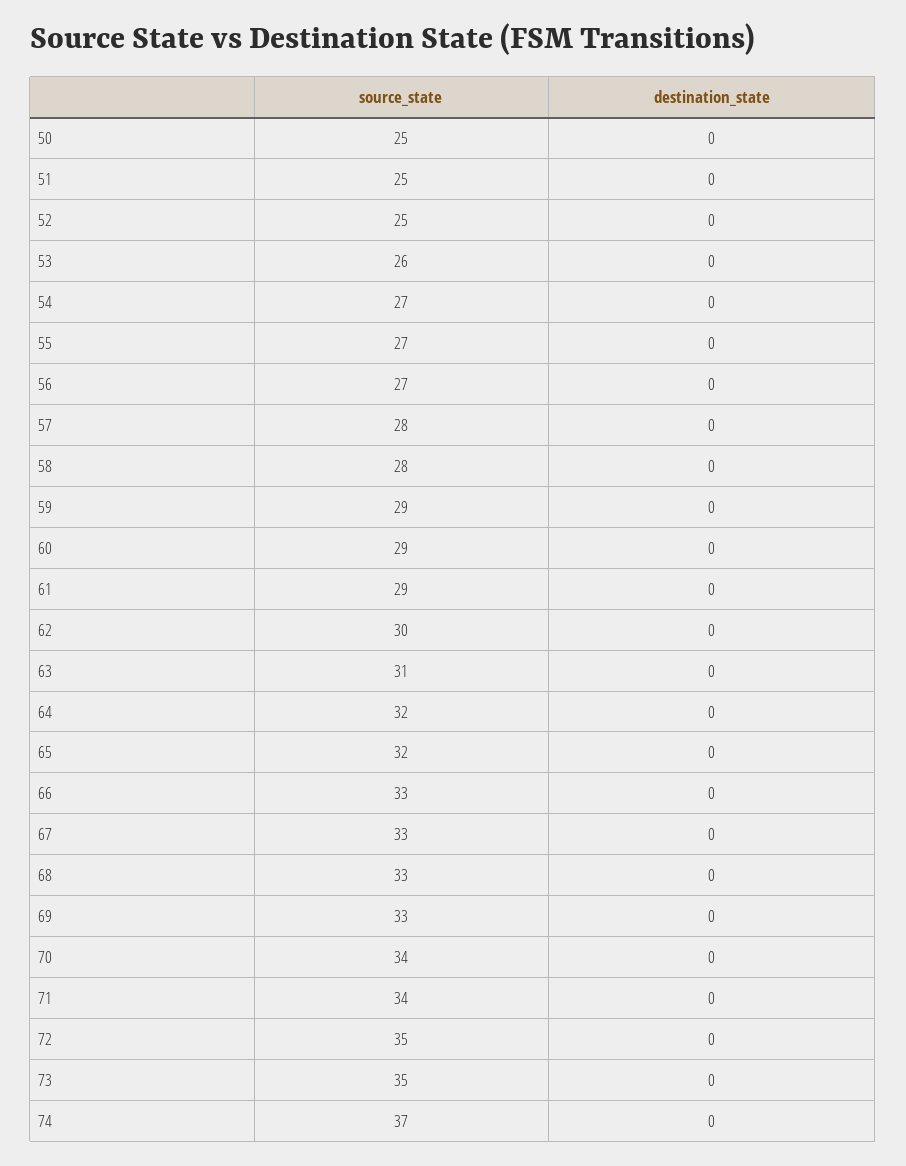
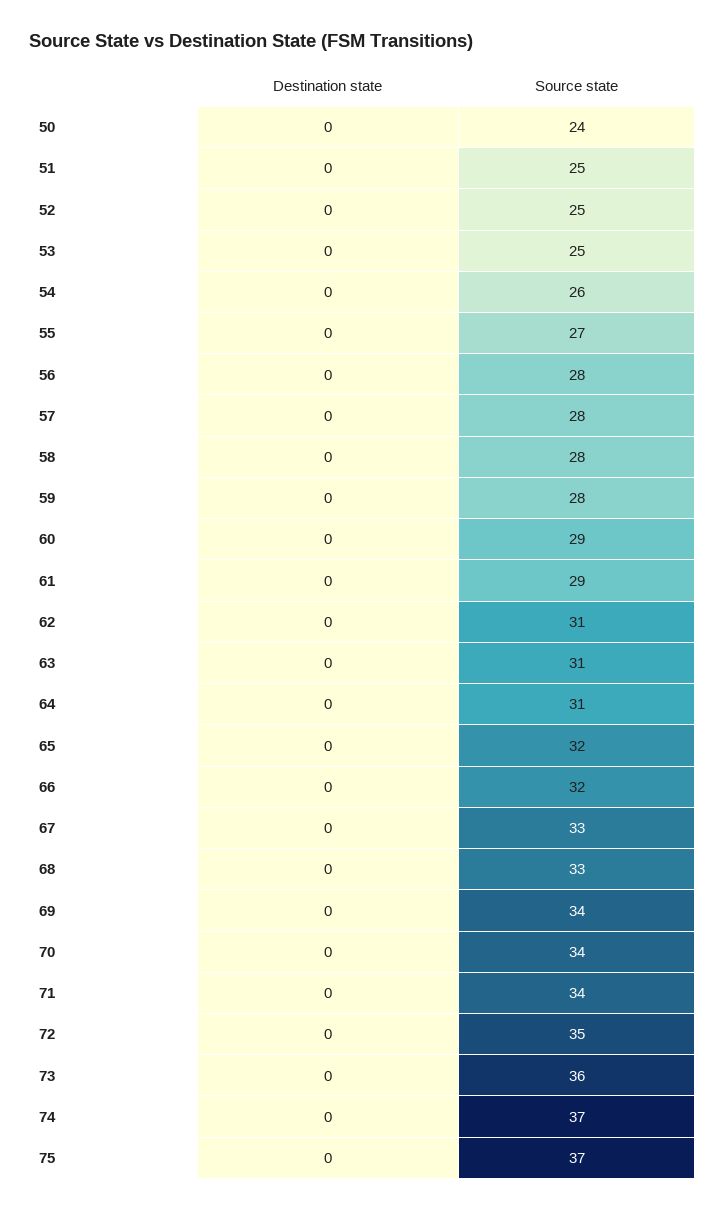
source_state, 50: 25 -> 24
source_state, 53: 26 -> 25
source_state, 54: 27 -> 26
source_state, 56: 27 -> 28
source_state, 59: 29 -> 28
source_state, 62: 30 -> 31
source_state, 64: 32 -> 31
source_state, 66: 33 -> 32
source_state, 69: 33 -> 34
source_state, 73: 35 -> 36
destination_state, 75: none -> 0
source_state, 75: none -> 37

